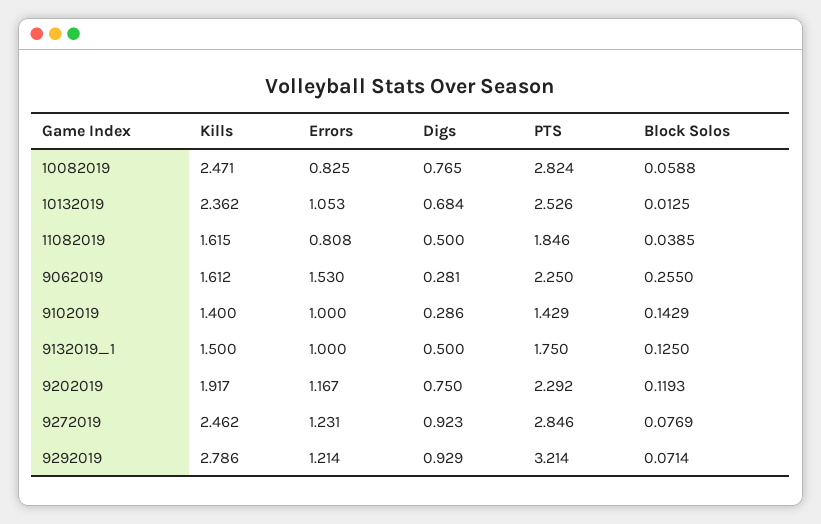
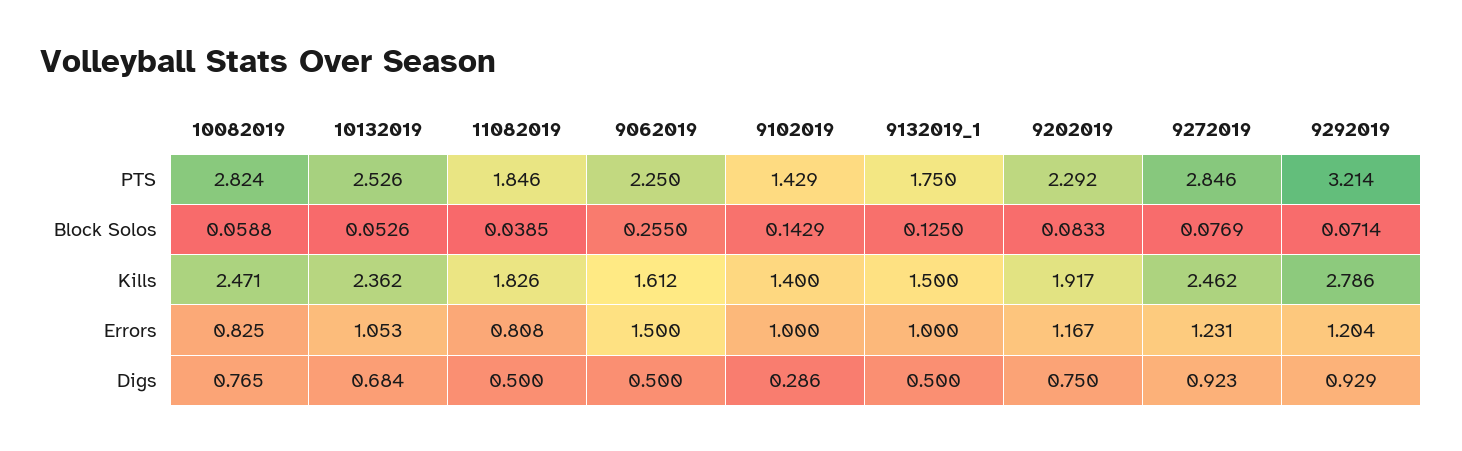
Block Solos, 10132019: 0.0125 -> 0.0526
Kills, 11082019: 1.615 -> 1.826
Errors, 9062019: 1.53 -> 1.5
Digs, 9062019: 0.281 -> 0.5
Block Solos, 9202019: 0.1193 -> 0.0833
Errors, 9292019: 1.214 -> 1.204

